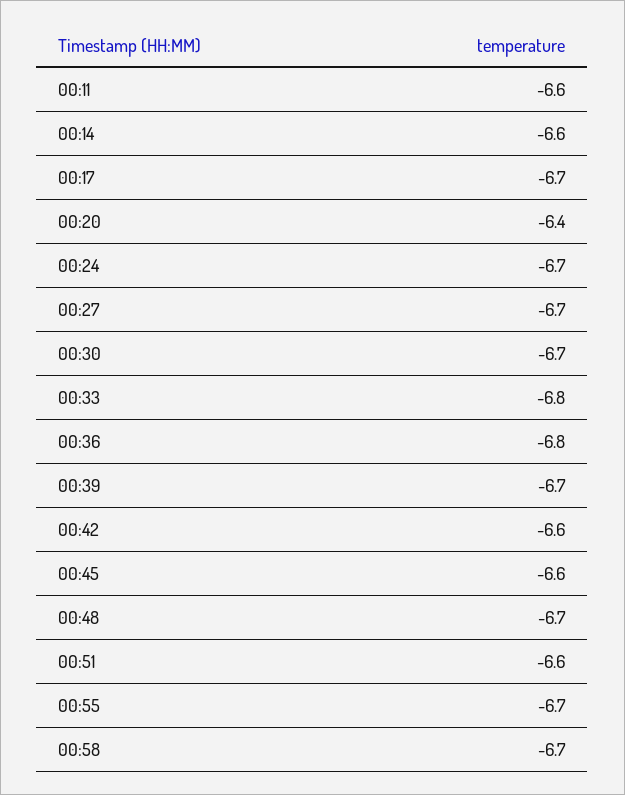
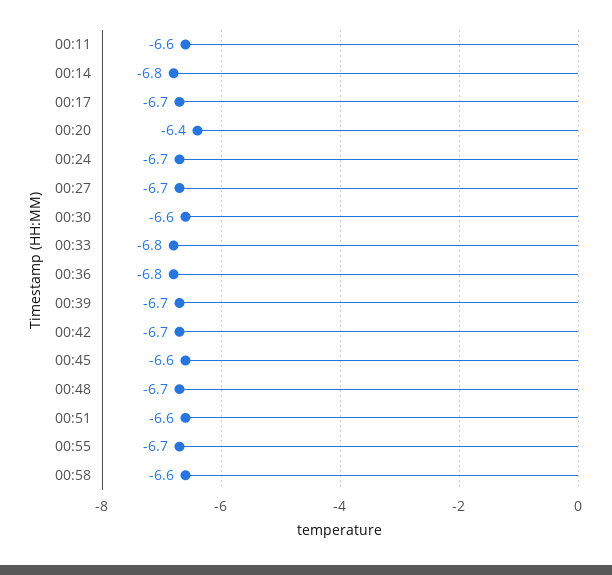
00:14: -6.6 -> -6.8
00:30: -6.7 -> -6.6
00:42: -6.6 -> -6.7
00:58: -6.7 -> -6.6

